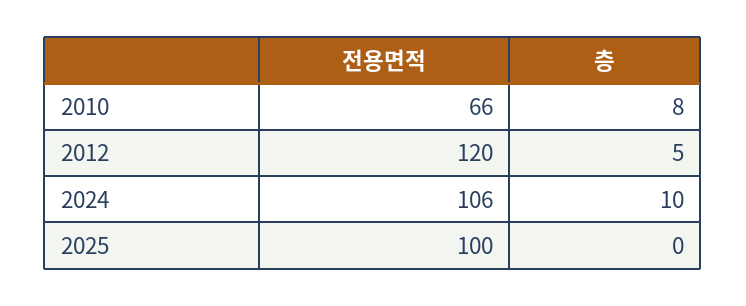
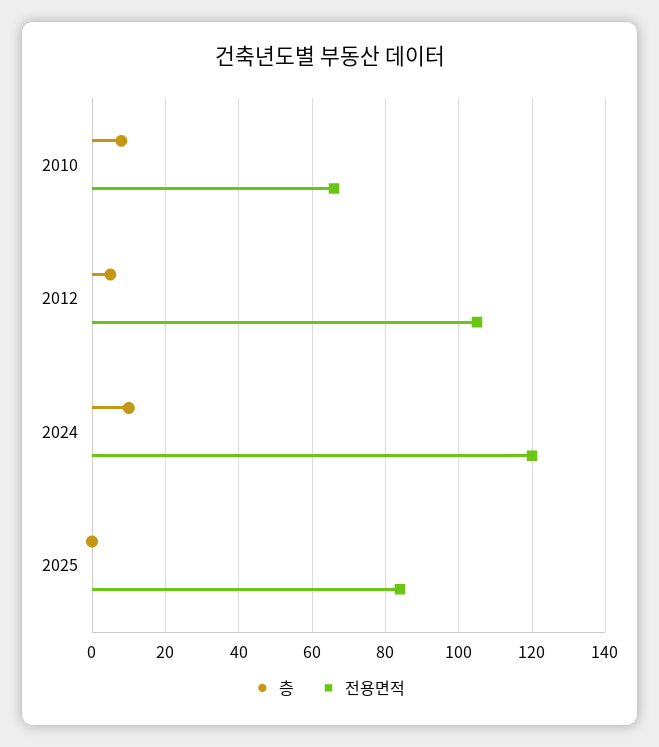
전용면적, 2012: 120 -> 105
전용면적, 2024: 106 -> 120
전용면적, 2025: 100 -> 85

